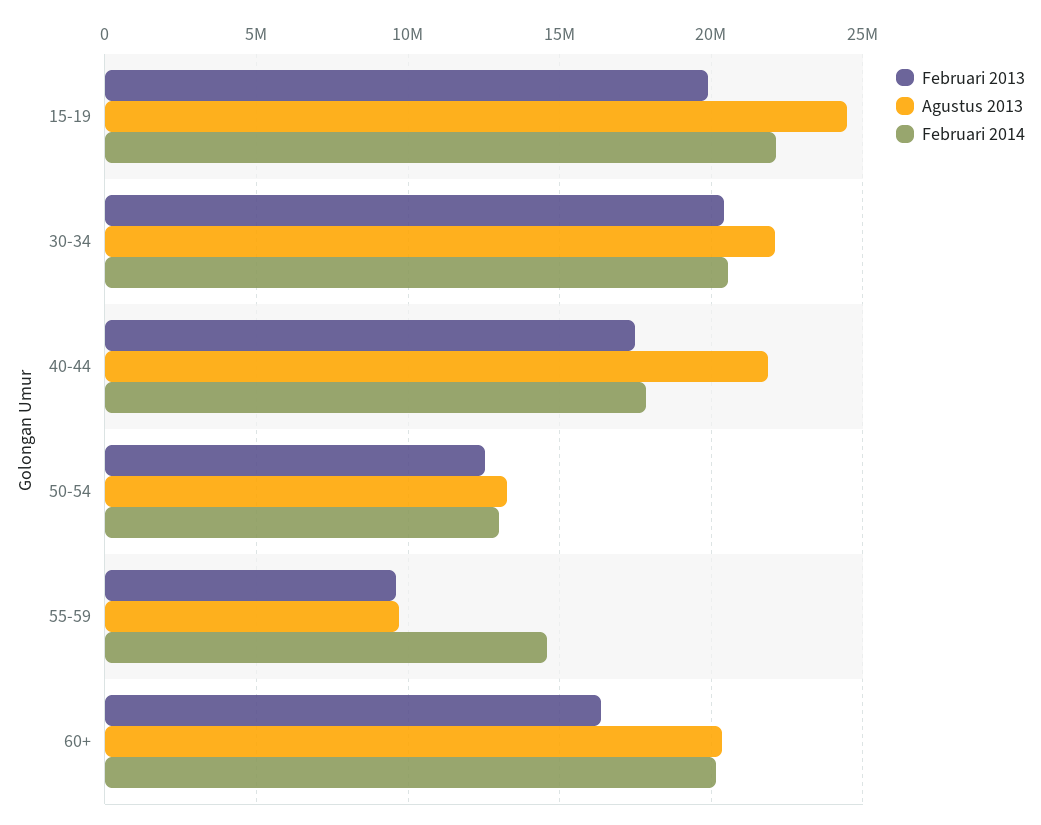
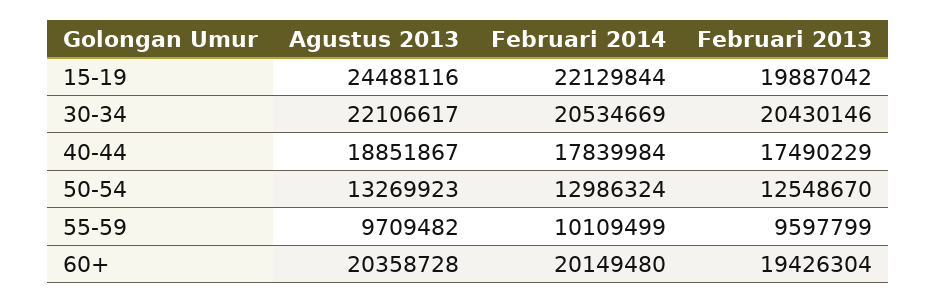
Agustus 2013, 40-44: 22000000 -> 18851867
Februari 2014, 55-59: 14500000 -> 10109499
Februari 2013, 60+: 16500000 -> 19426304

